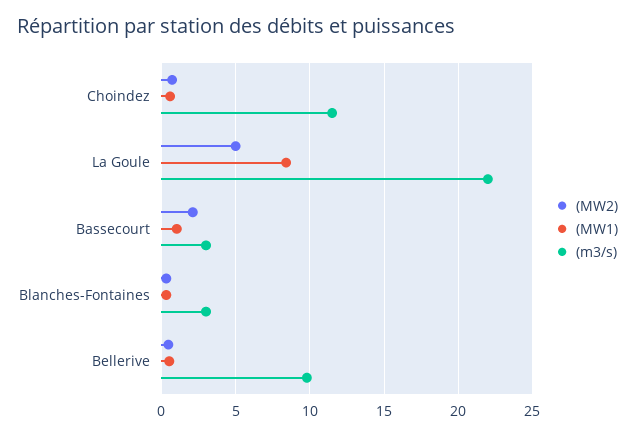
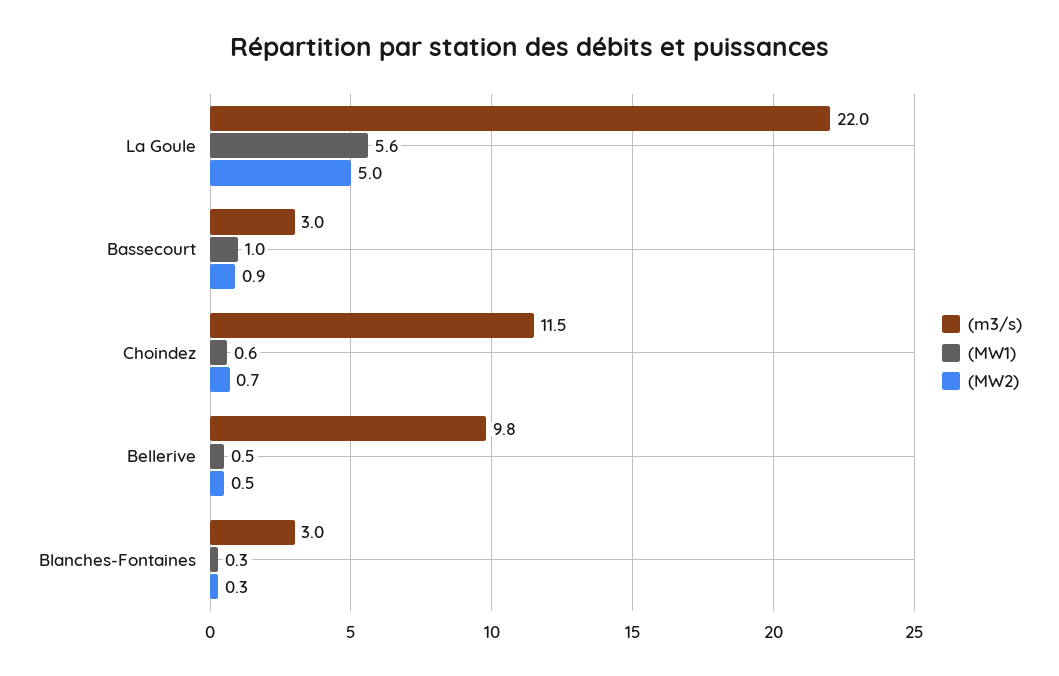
(MW1), La Goule: 8.5 -> 5.6
(MW2), Bassecourt: 2 -> 0.9

